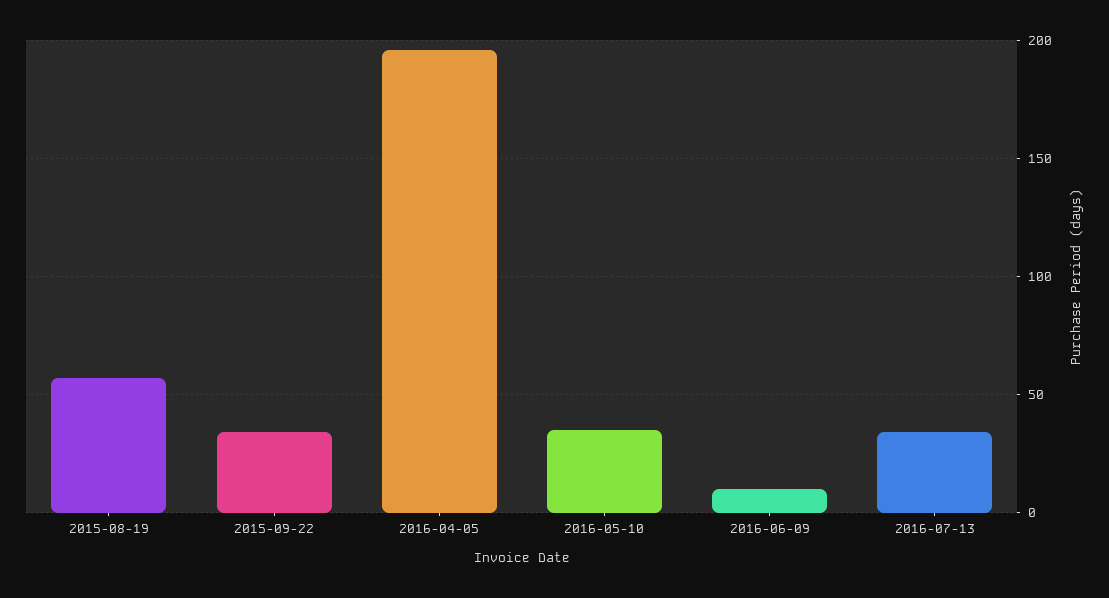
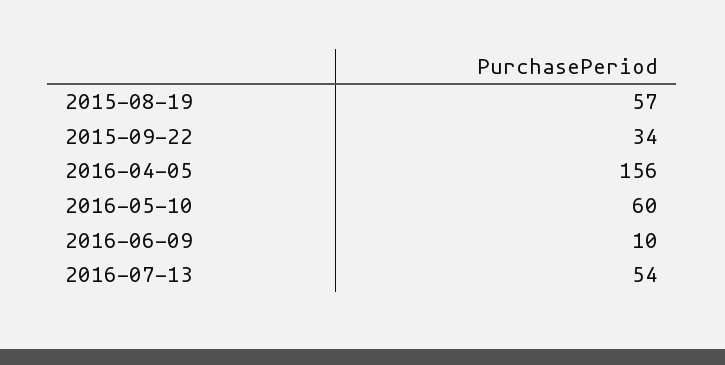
2016-04-05: 195 -> 156
2016-05-10: 35 -> 60
2016-07-13: 35 -> 54

